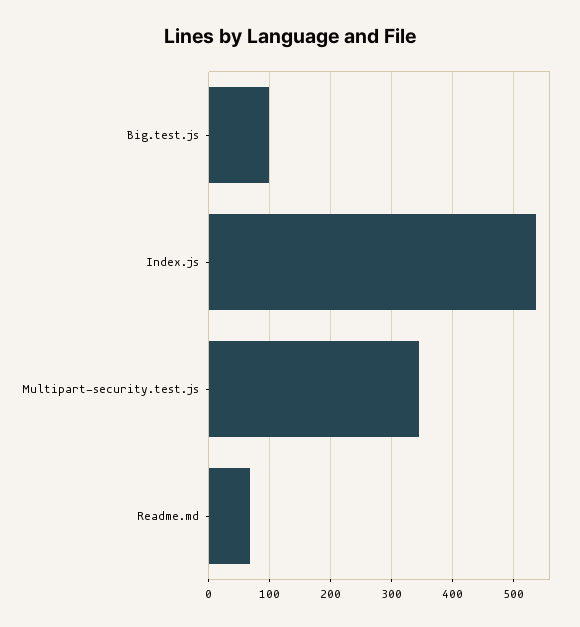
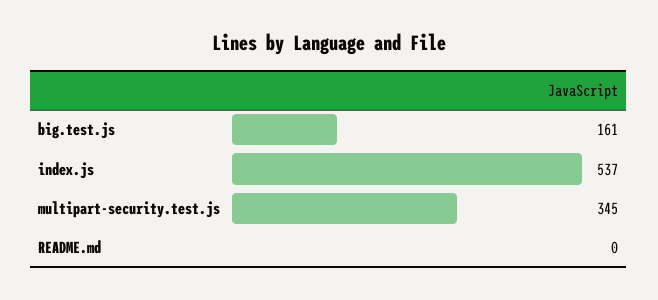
Big.test.js: 100 -> 161
Readme.md: 70 -> 0

